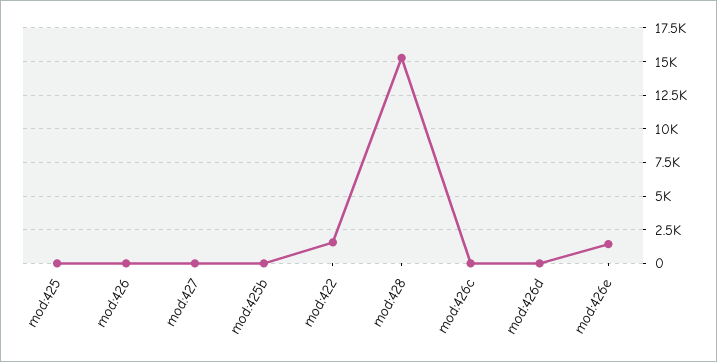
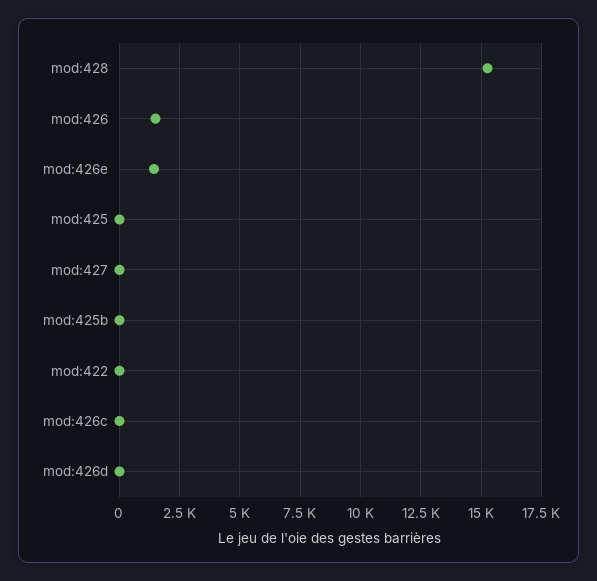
mod:426: 0 -> 1500
mod:422: 1500 -> 0

